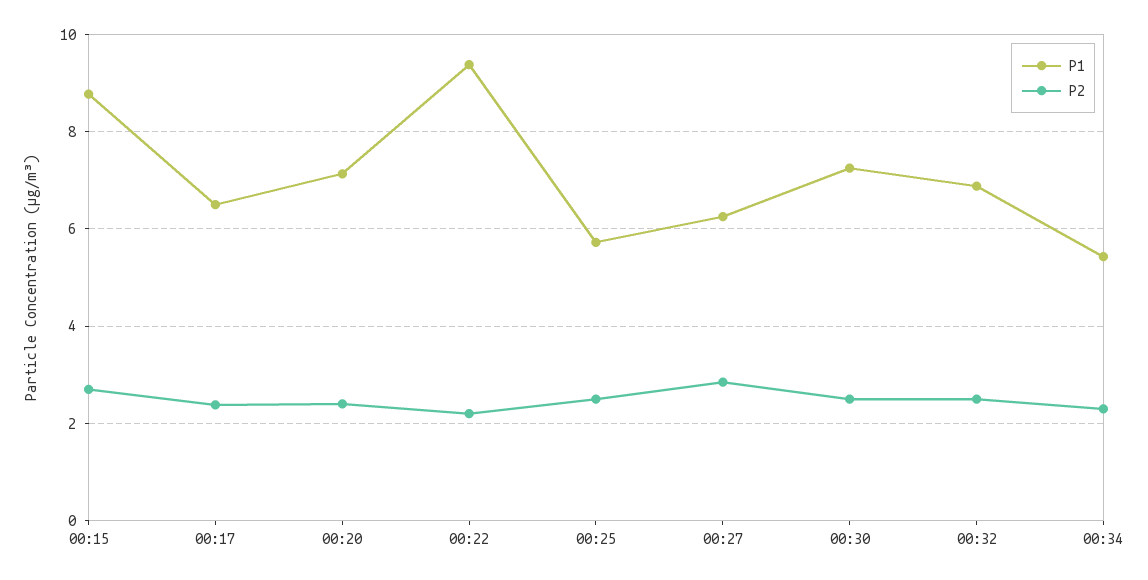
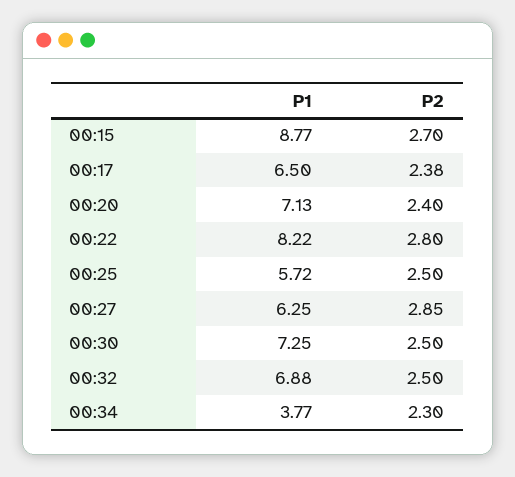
P1, 00:22: 9.4 -> 8.22
P2, 00:22: 2.2 -> 2.8
P1, 00:34: 5.4 -> 3.77

